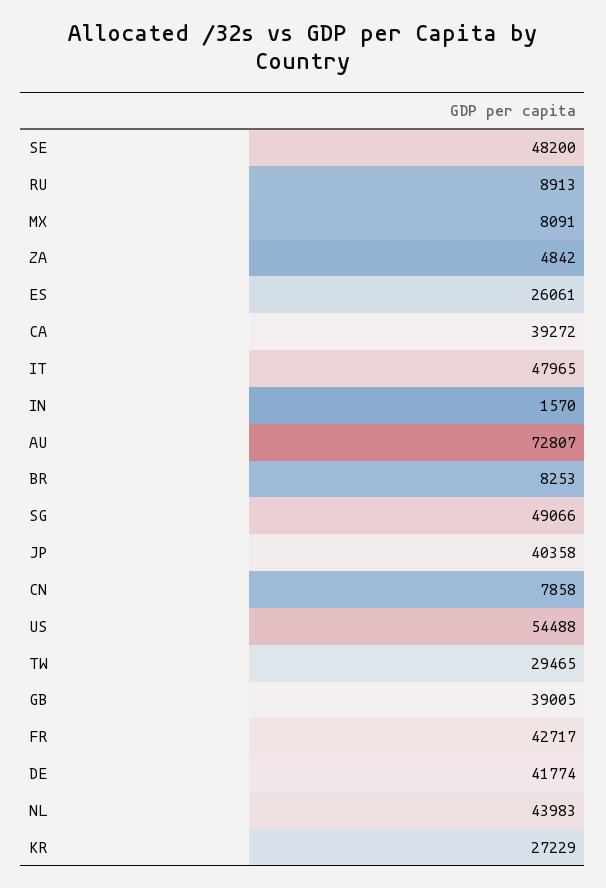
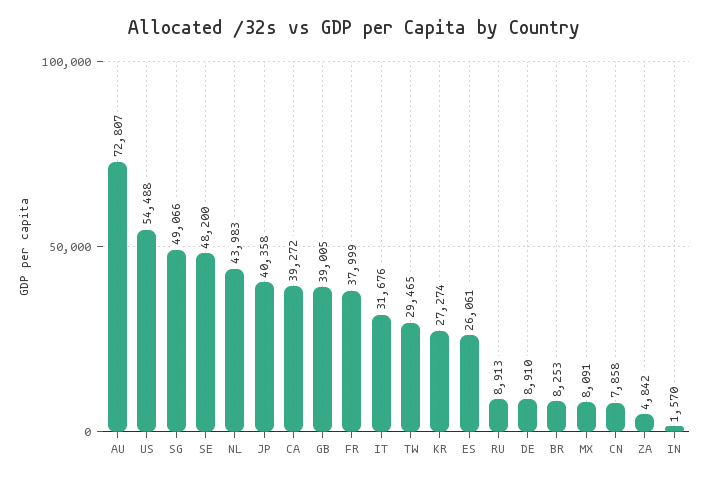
IT: 47965 -> 31676
FR: 42717 -> 37999
DE: 41774 -> 8910
KR: 27229 -> 27274

